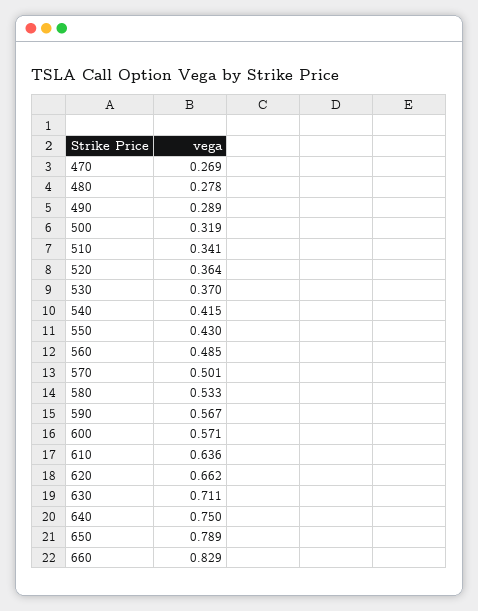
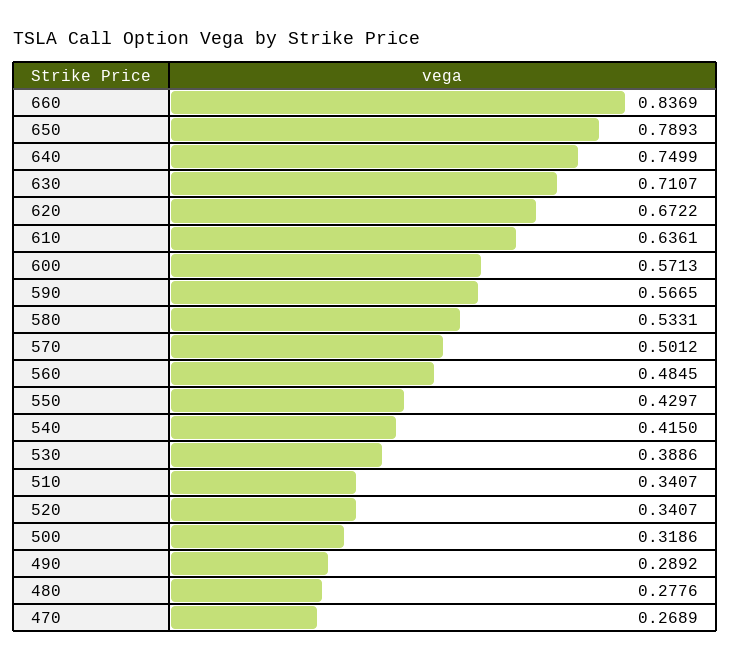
520: 0.364 -> 0.3407
530: 0.37 -> 0.3886
620: 0.662 -> 0.6722
660: 0.829 -> 0.8369

